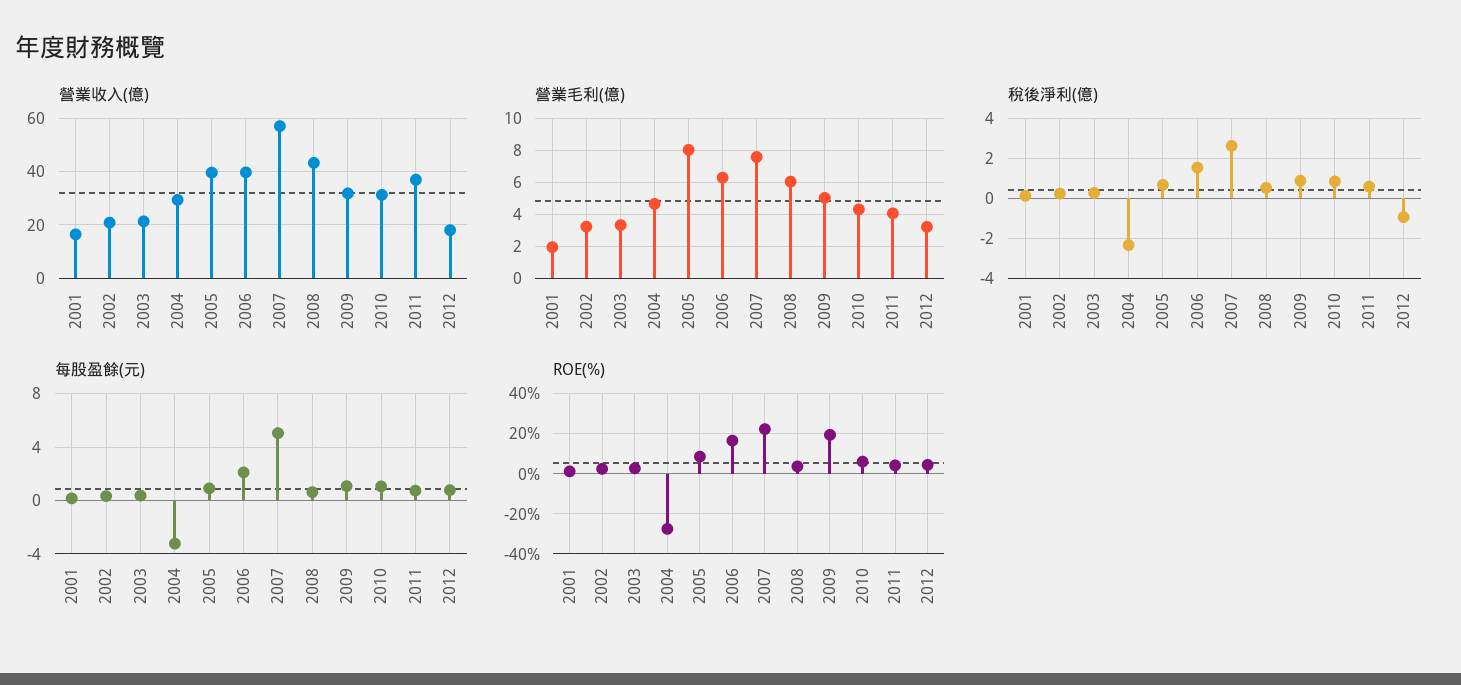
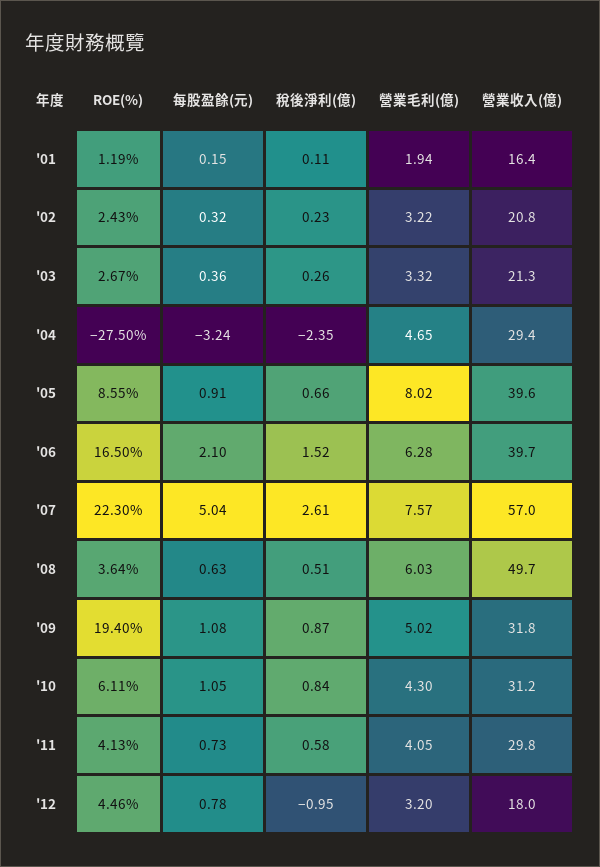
營業收入(億), 2008: 42.5 -> 49.7
營業收入(億), 2011: 37.5 -> 29.8

